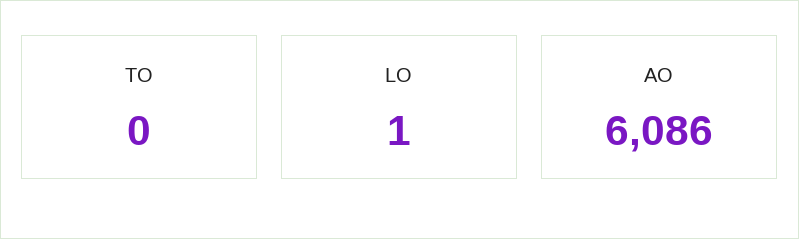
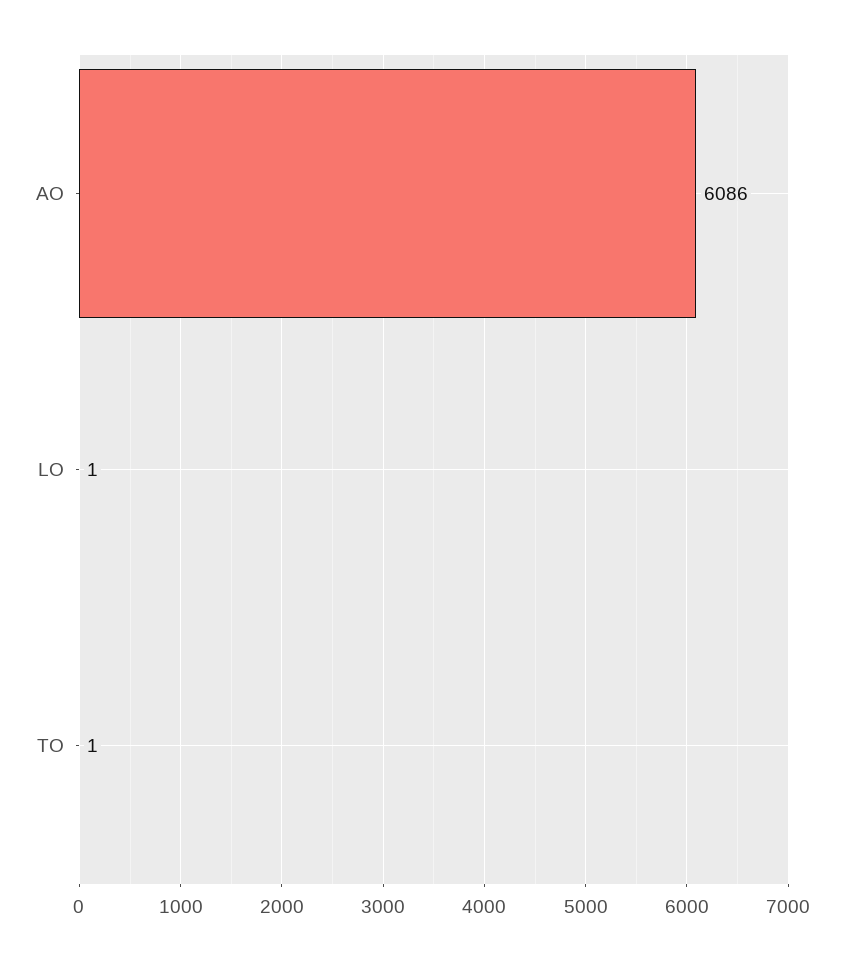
TO: 0 -> 1

